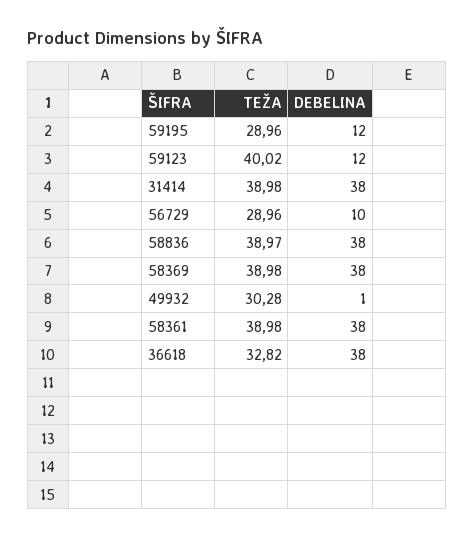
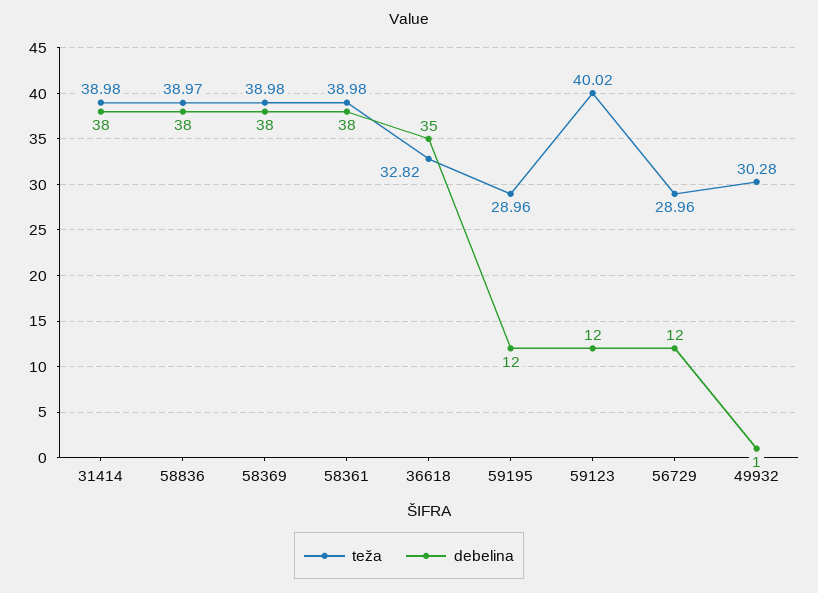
DEBELINA, 56729: 10 -> 12
DEBELINA, 36618: 38 -> 35

